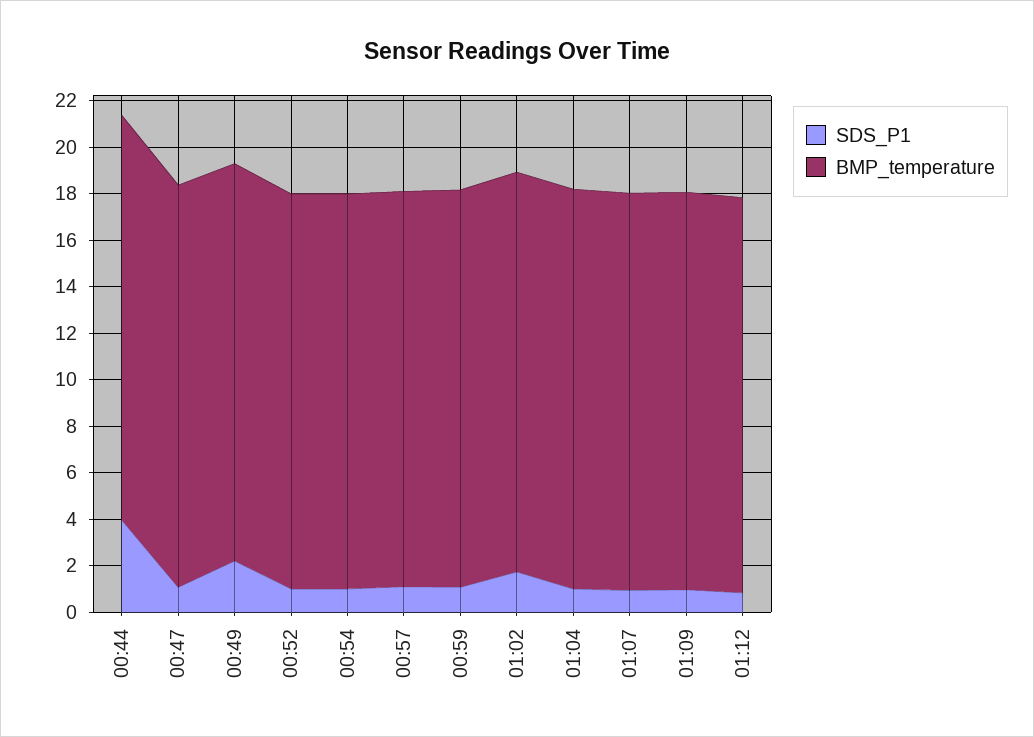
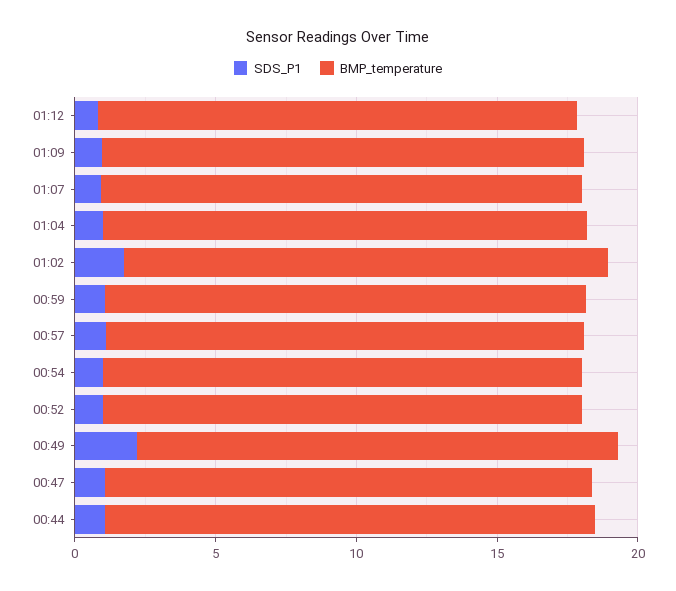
SDS_P1, 00:44: 4 -> 1

